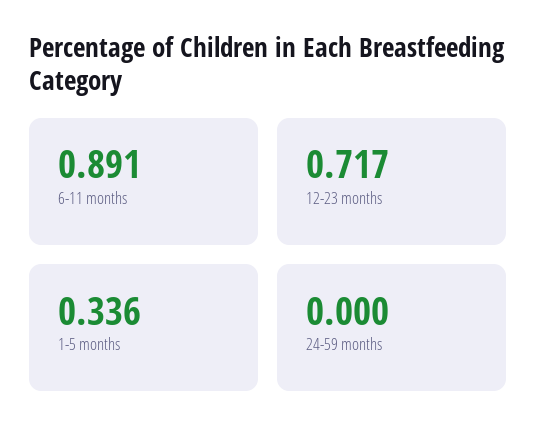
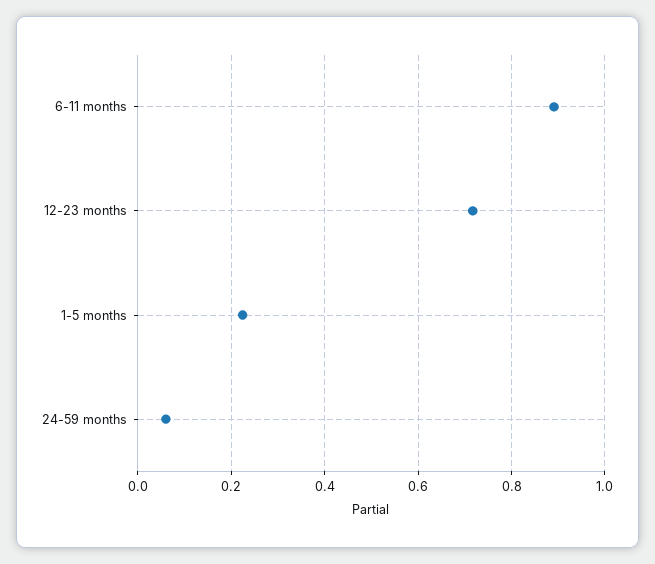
1-5 months: 0.336 -> 0.22
24-59 months: 0 -> 0.06

